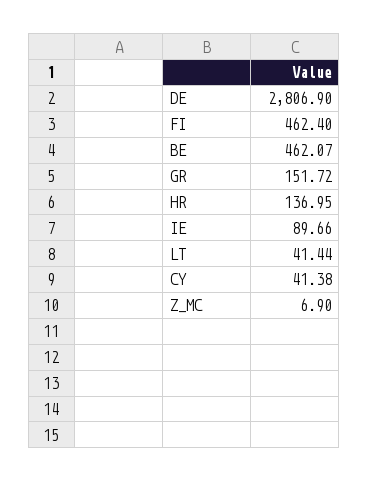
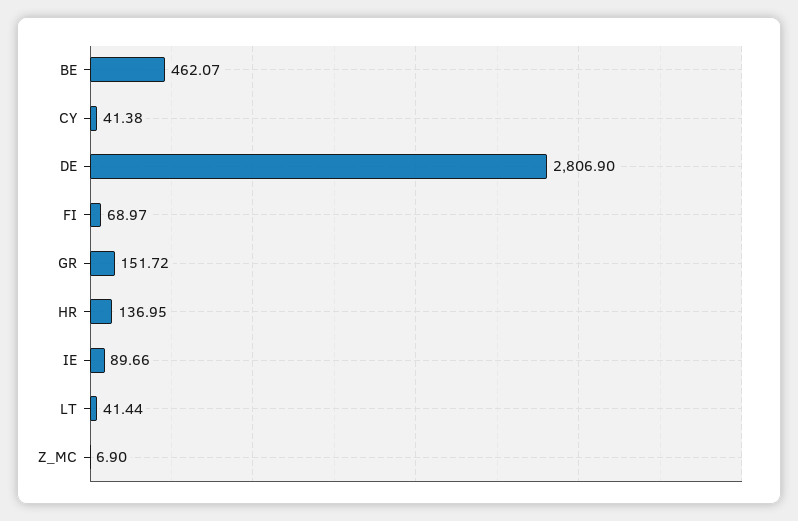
FI: 462.4 -> 68.97

